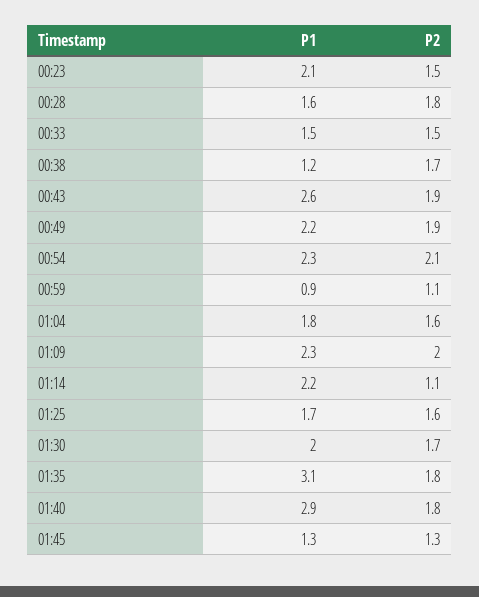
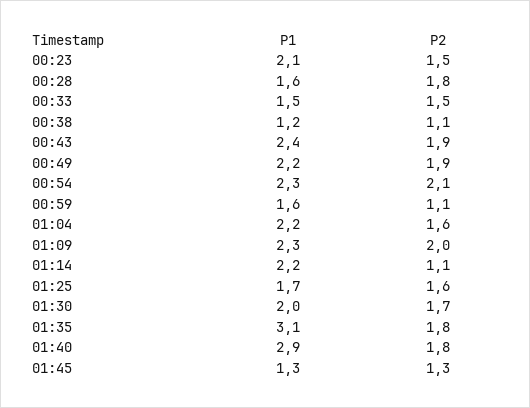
P2, 00:38: 1.7 -> 1.1
P1, 00:43: 2.6 -> 2.4
P1, 00:59: 0.9 -> 1.6
P1, 01:04: 1.8 -> 2.2

